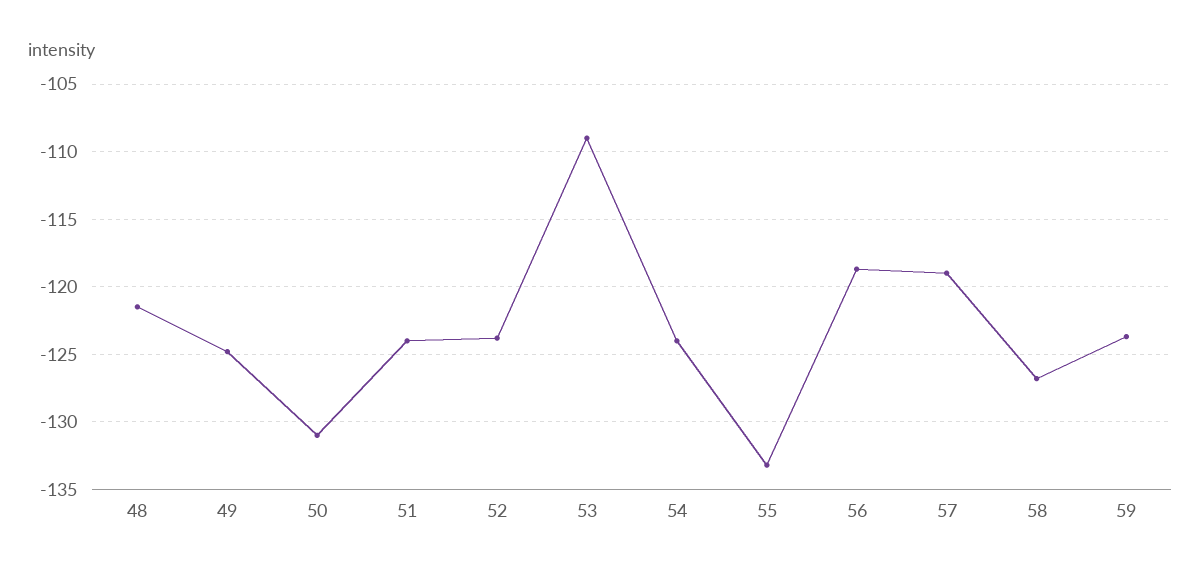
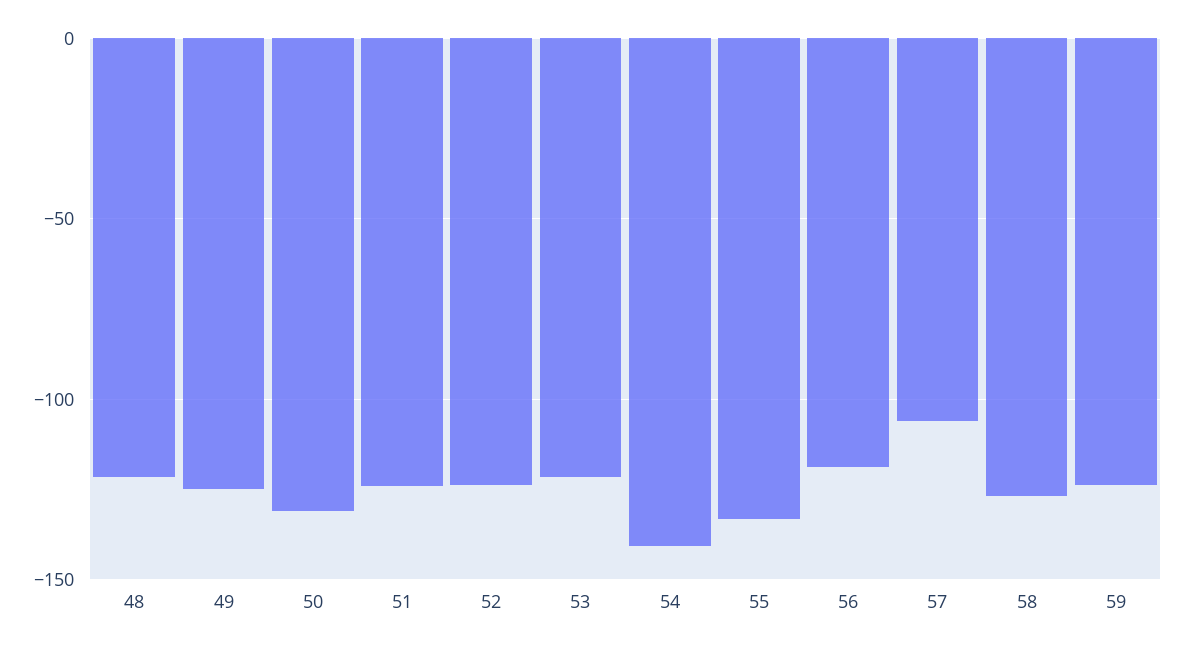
53: -109 -> -120
54: -124 -> -140
57: -119 -> -105

